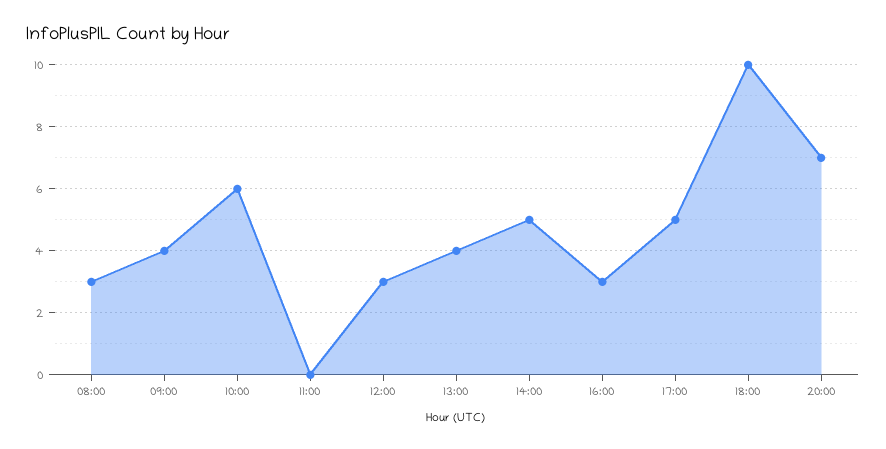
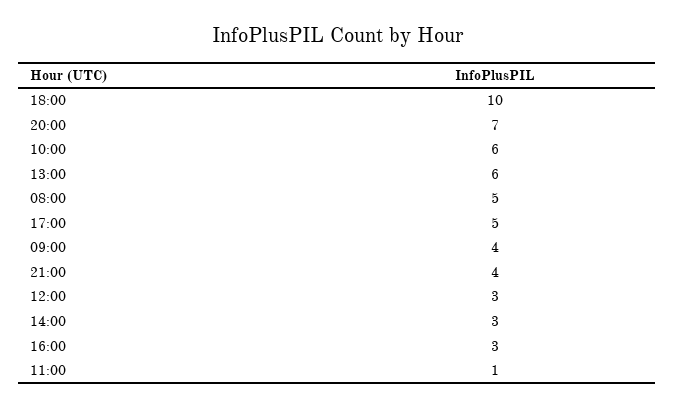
08:00: 3 -> 5
11:00: 0 -> 1
13:00: 4 -> 6
14:00: 5 -> 3
21:00: none -> 4

